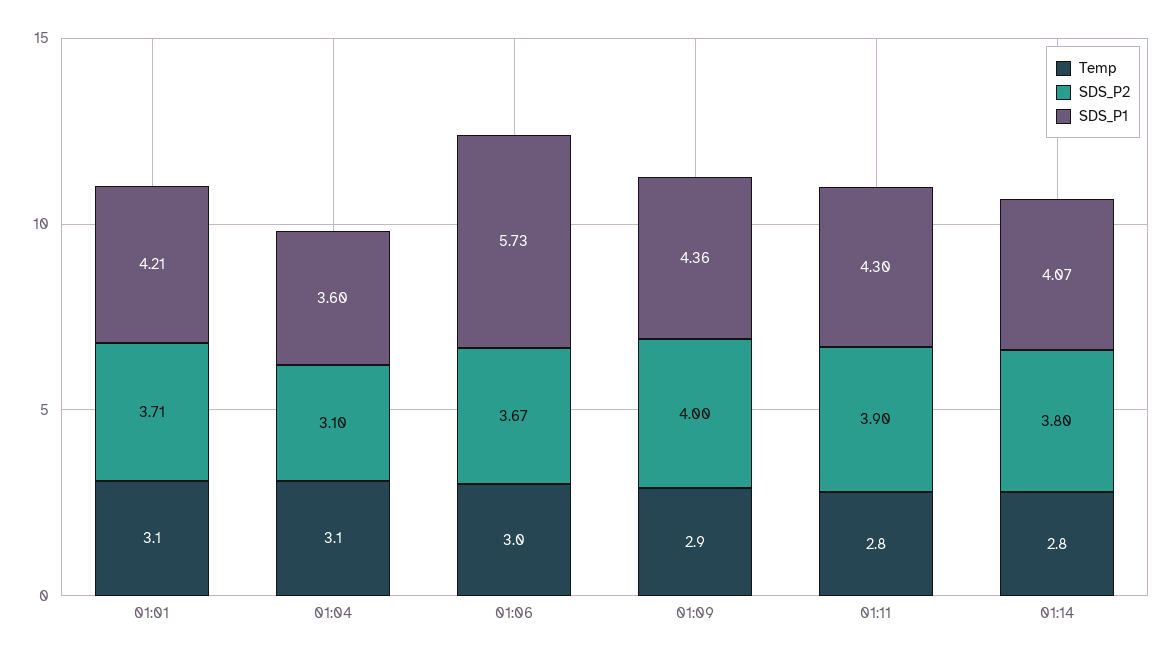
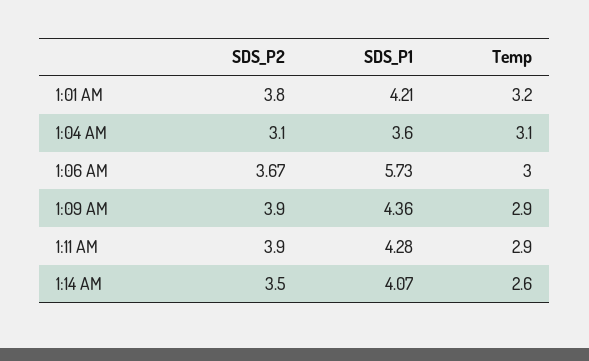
Temp, 01:01: 3.1 -> 3.2
SDS_P2, 01:01: 3.71 -> 3.8
SDS_P2, 01:09: 4 -> 3.9
Temp, 01:11: 2.8 -> 2.9
SDS_P1, 01:11: 4.3 -> 4.28
Temp, 01:14: 2.8 -> 2.6
SDS_P2, 01:14: 3.8 -> 3.5

